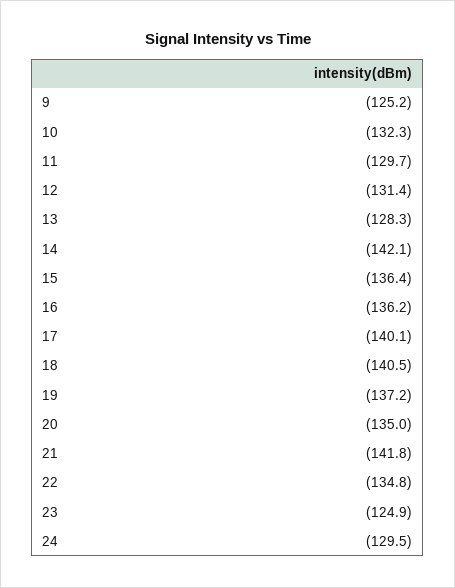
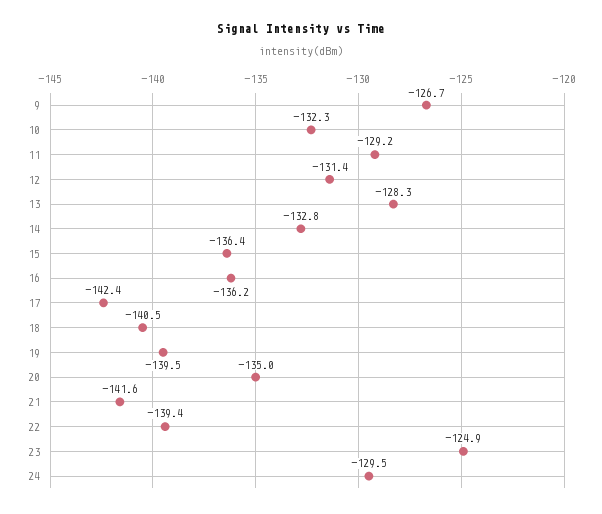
9: -125.2 -> -126.7
11: -129.7 -> -129.2
14: -142.1 -> -132.8
17: -140.1 -> -142.4
19: -137.2 -> -139.5
21: -141.8 -> -141.6
22: -134.8 -> -139.4

